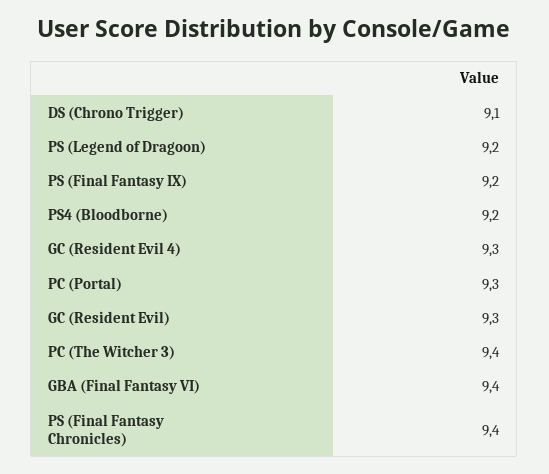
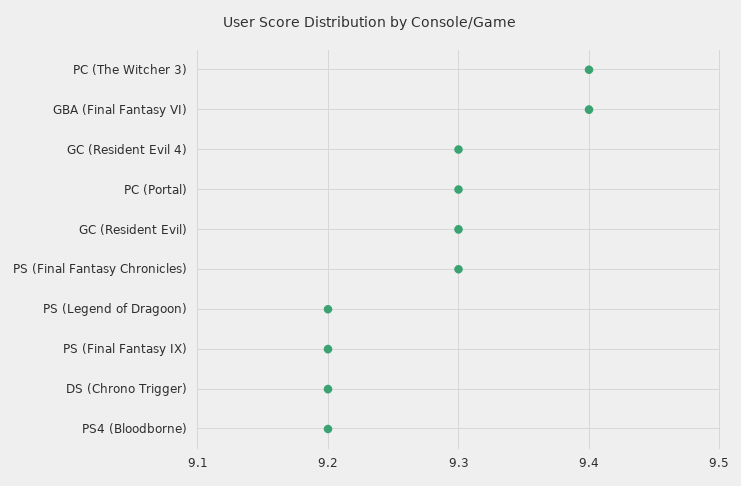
DS (Chrono Trigger): 9.1 -> 9.2
PS (Final Fantasy Chronicles): 9.4 -> 9.3

